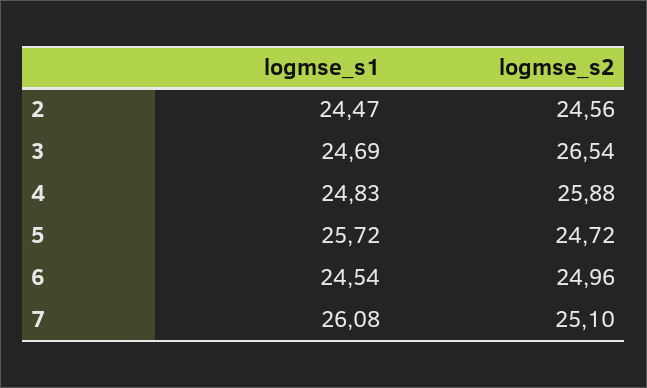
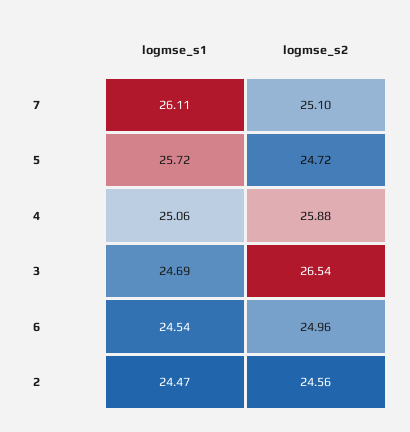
logmse_s1, 4: 24.83 -> 25.06
logmse_s1, 7: 26.08 -> 26.11

